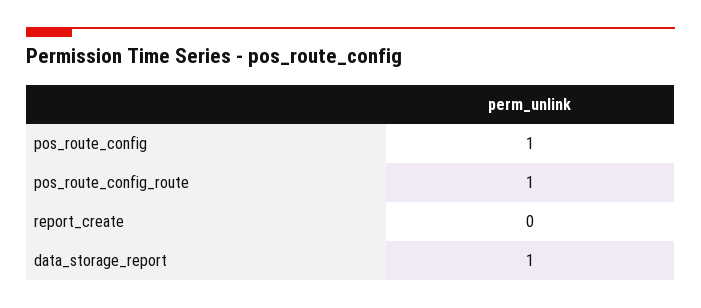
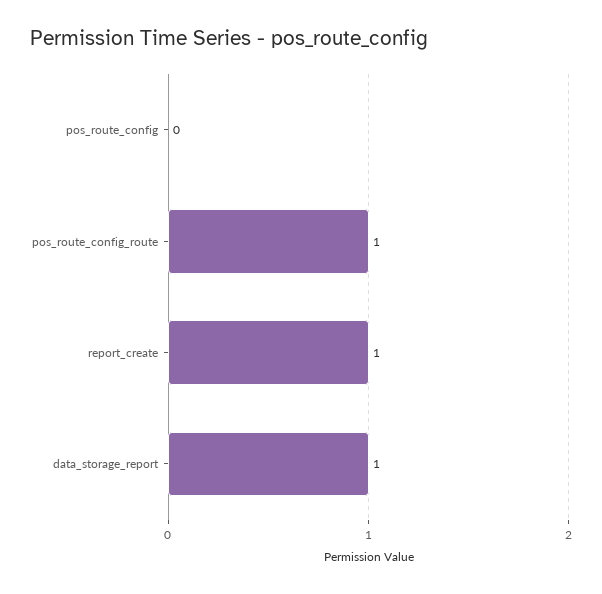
pos_route_config: 1 -> 0
report_create: 0 -> 1

